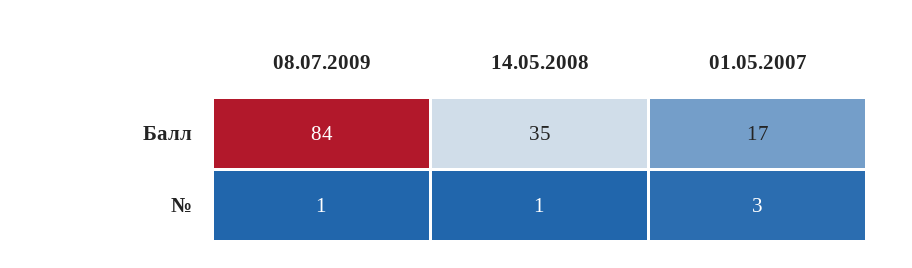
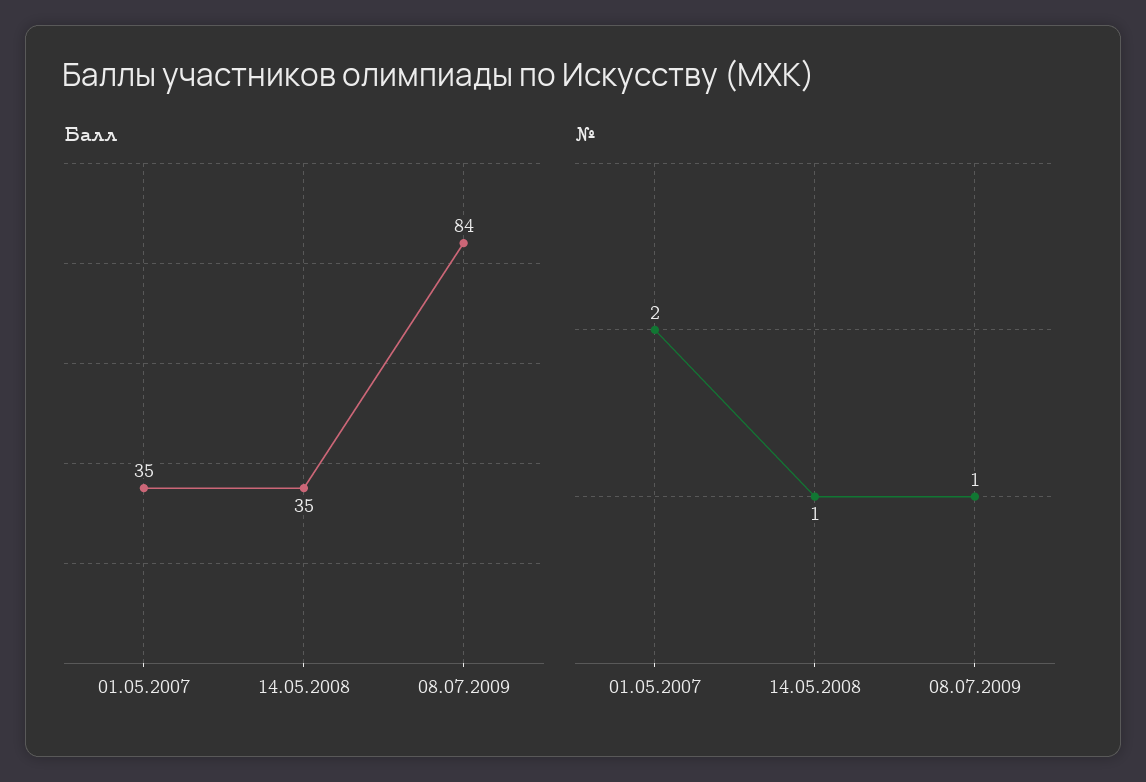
Балл, 01.05.2007: 17 -> 35
№, 01.05.2007: 3 -> 2

